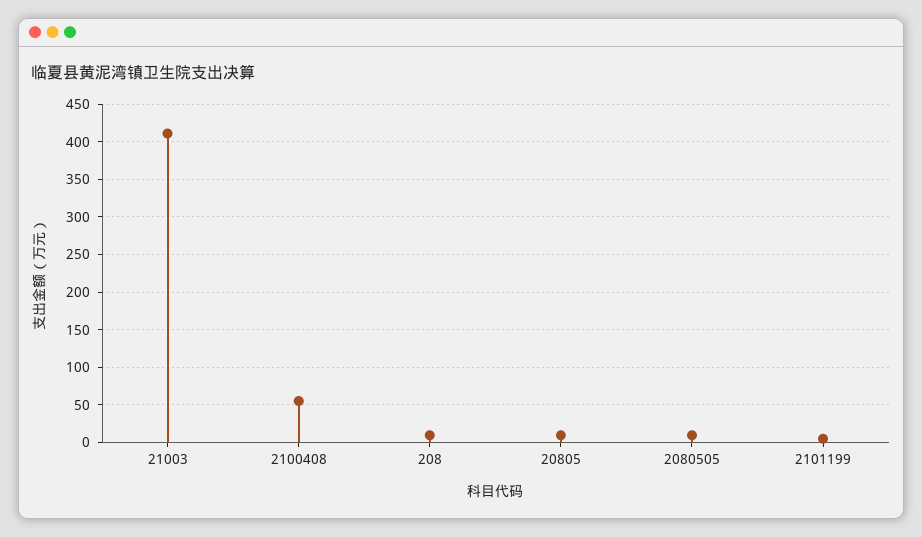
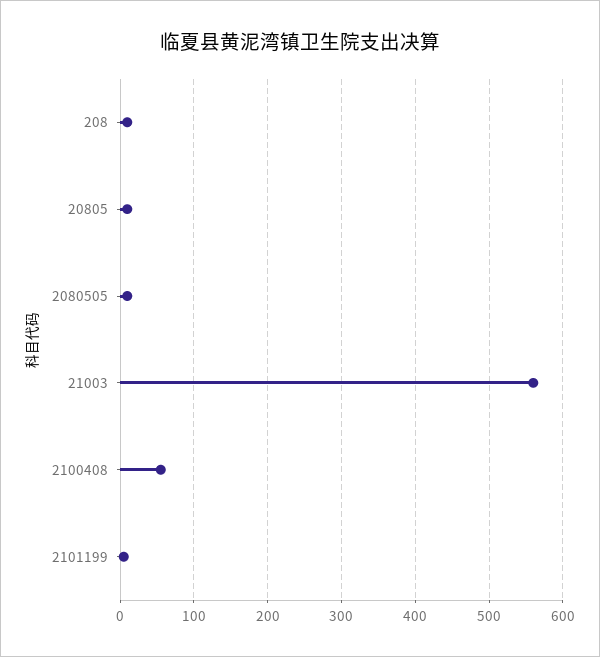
21003: 410 -> 560

